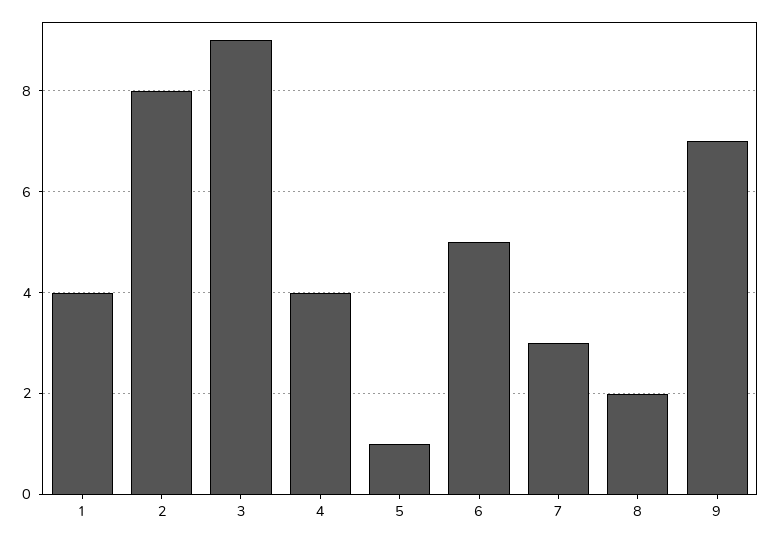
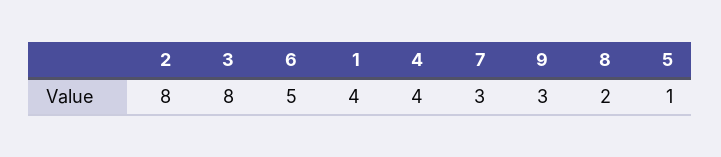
3: 9 -> 8
9: 7 -> 3

